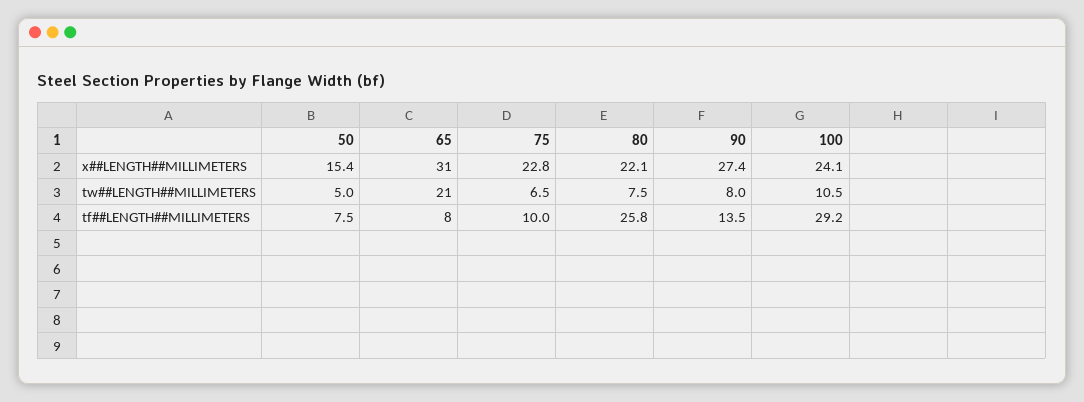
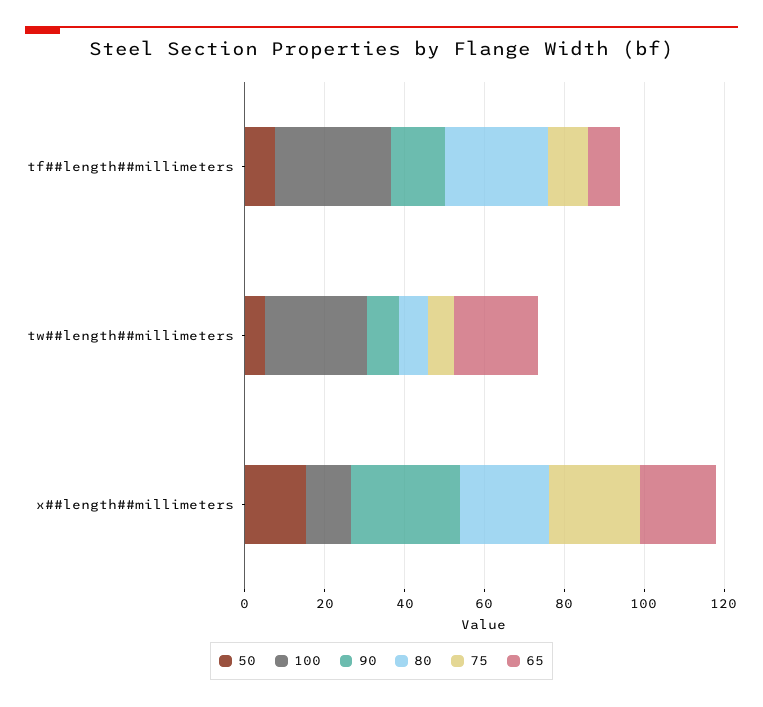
65, x##LENGTH##MILLIMETERS: 31 -> 20
100, x##LENGTH##MILLIMETERS: 24.1 -> 10
100, tw##LENGTH##MILLIMETERS: 10.5 -> 25

